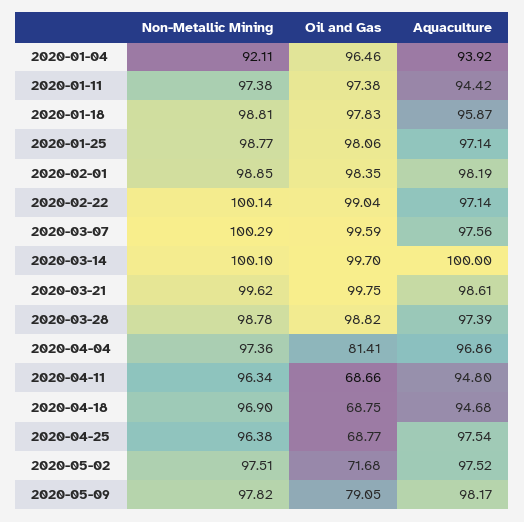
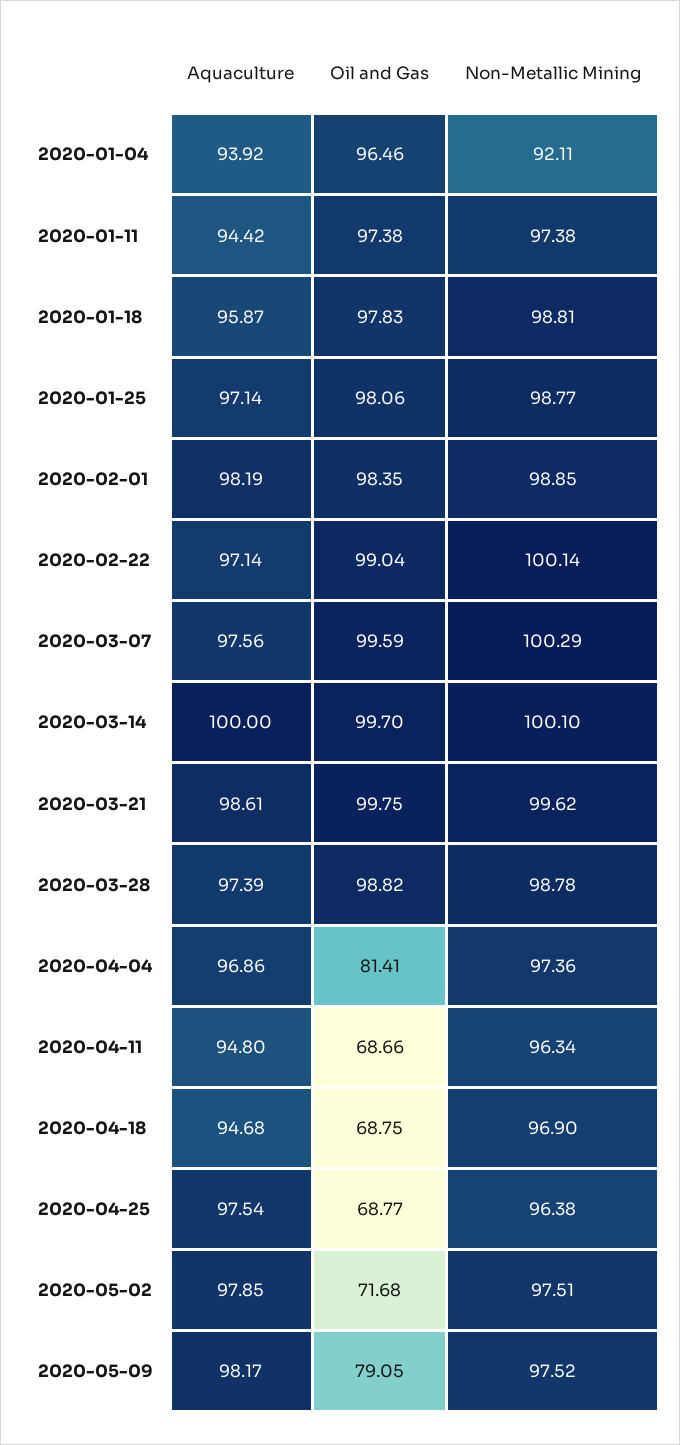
Aquaculture, 2020-05-02: 97.52 -> 97.85
Non-Metallic Mining, 2020-05-09: 97.82 -> 97.52

